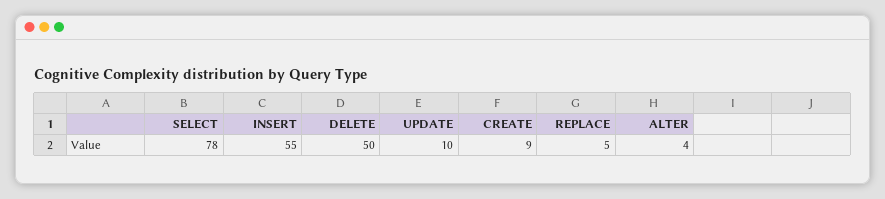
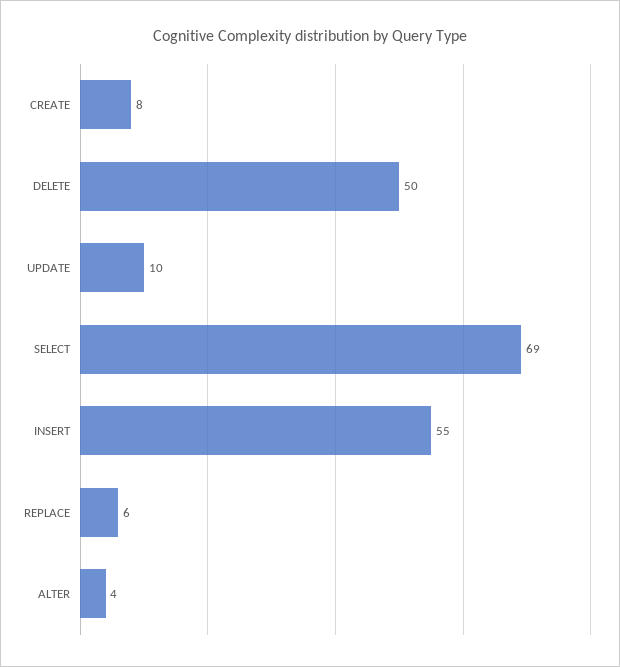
SELECT: 78 -> 69
CREATE: 9 -> 8
REPLACE: 5 -> 6

